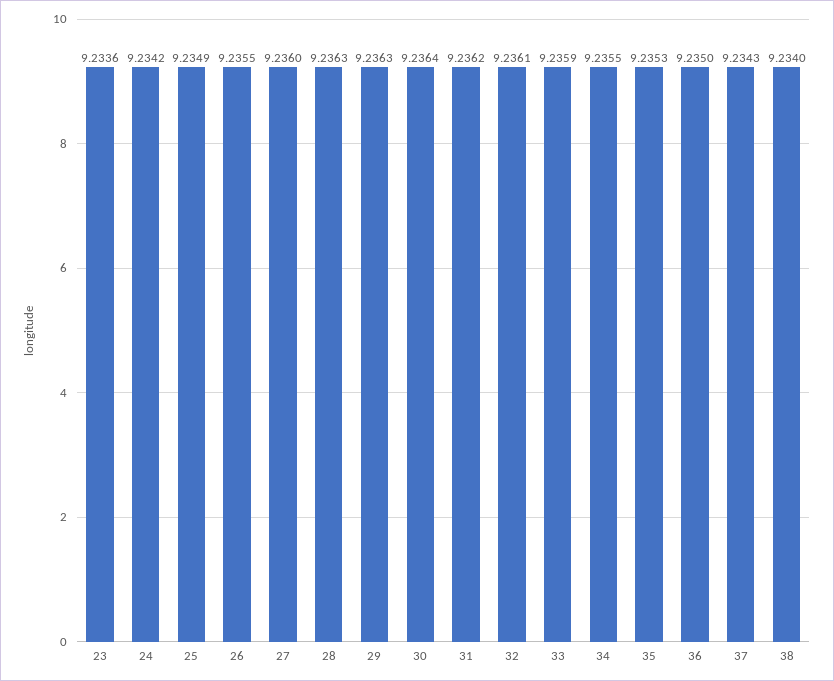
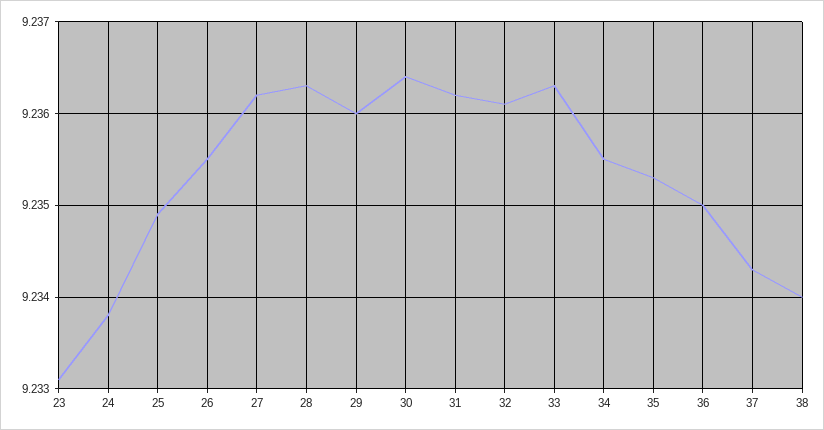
23: 9.2336 -> 9.2331
24: 9.2342 -> 9.2338
27: 9.236 -> 9.2362
29: 9.2363 -> 9.236
33: 9.2359 -> 9.2363

